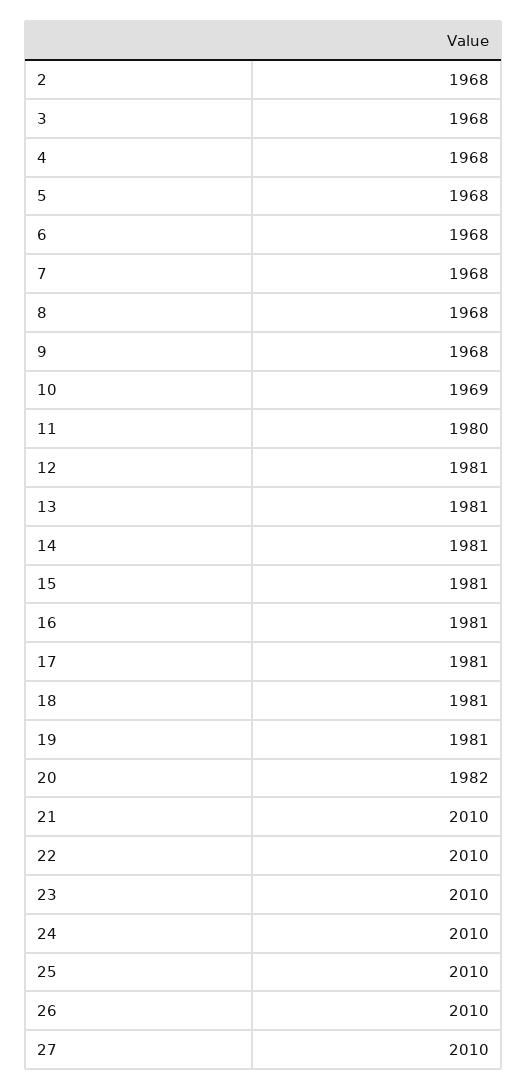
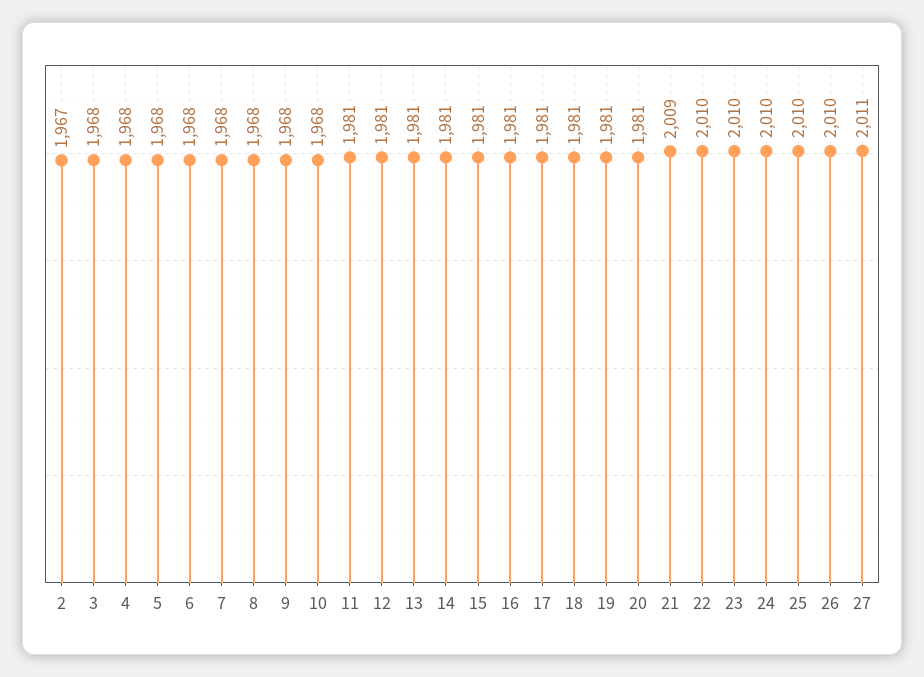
2: 1968 -> 1967
10: 1969 -> 1968
11: 1980 -> 1981
20: 1982 -> 1981
21: 2010 -> 2009
27: 2010 -> 2011

